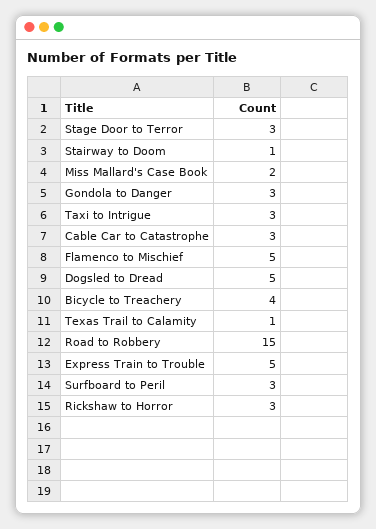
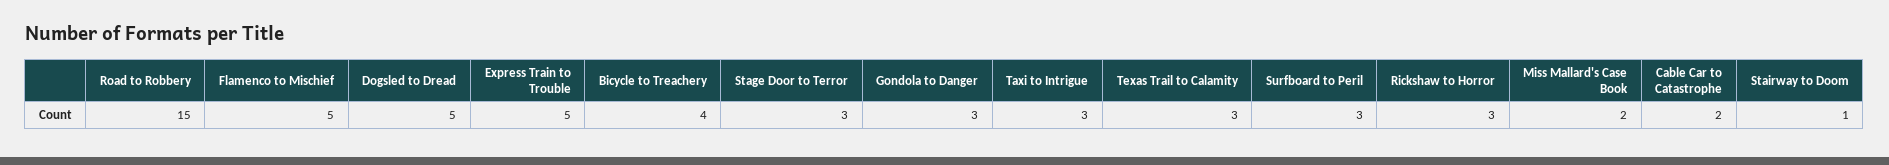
Cable Car to Catastrophe: 3 -> 2
Texas Trail to Calamity: 1 -> 3

